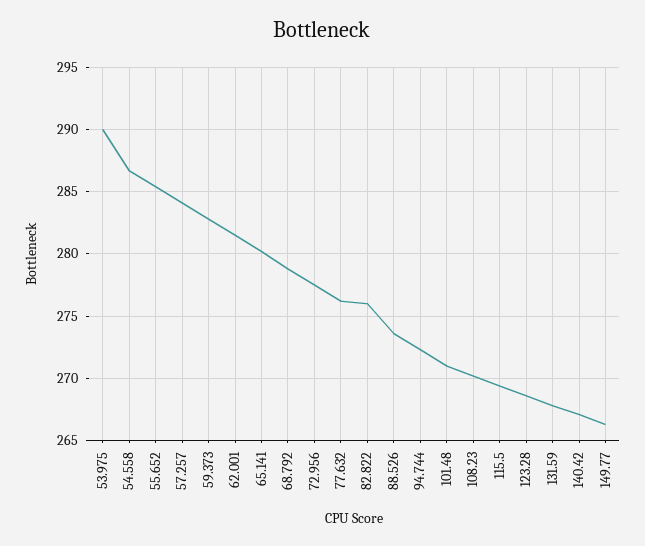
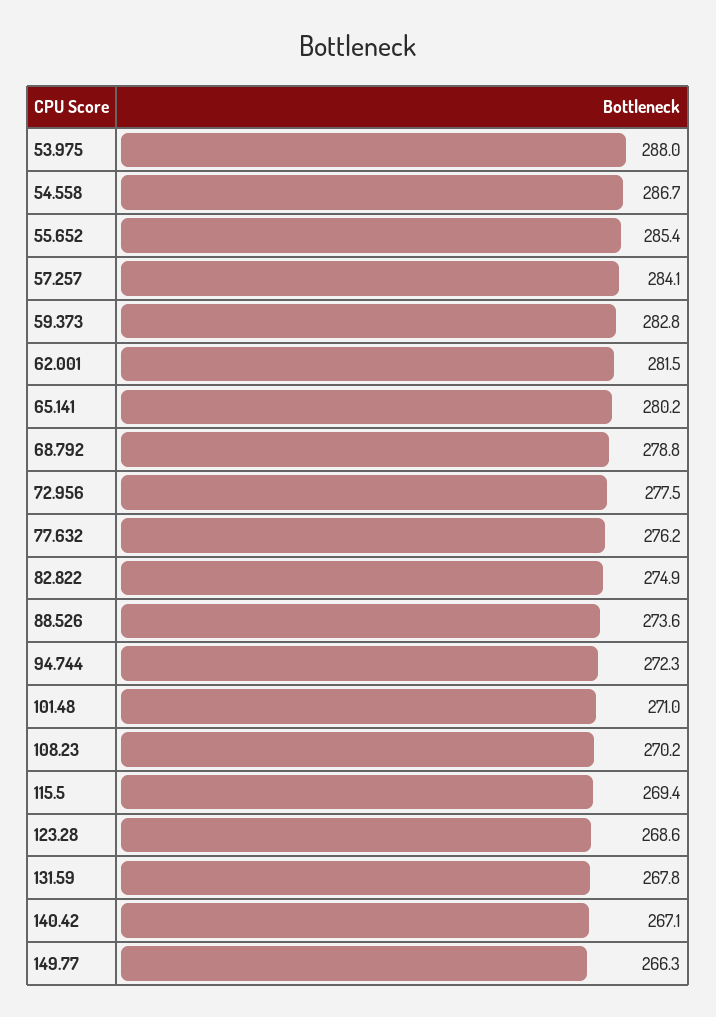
53.975: 290 -> 288
82.822: 276 -> 274.9

